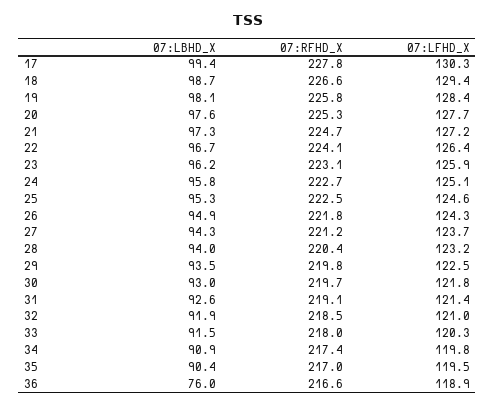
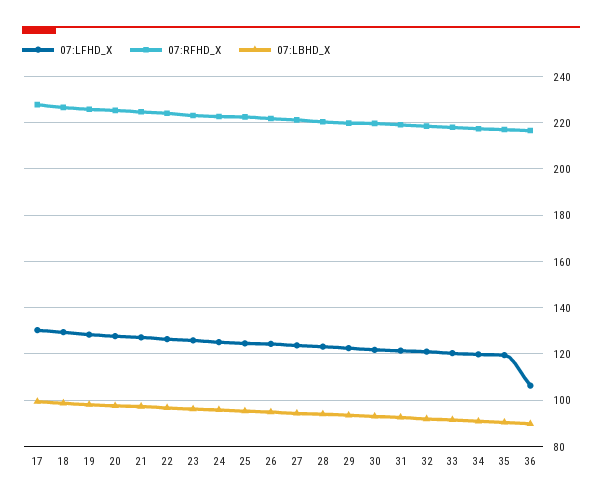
07:LBHD_X, 36: 76 -> 90
07:LFHD_X, 36: 118.9 -> 105

